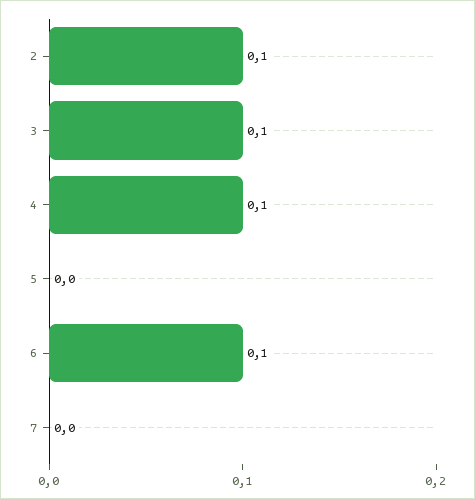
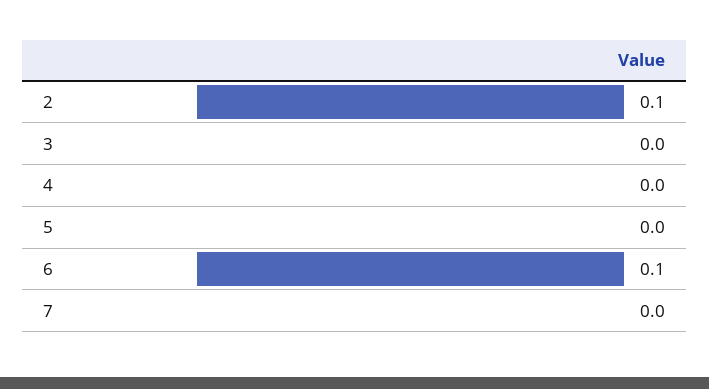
3: 0.1 -> 0
4: 0.1 -> 0

